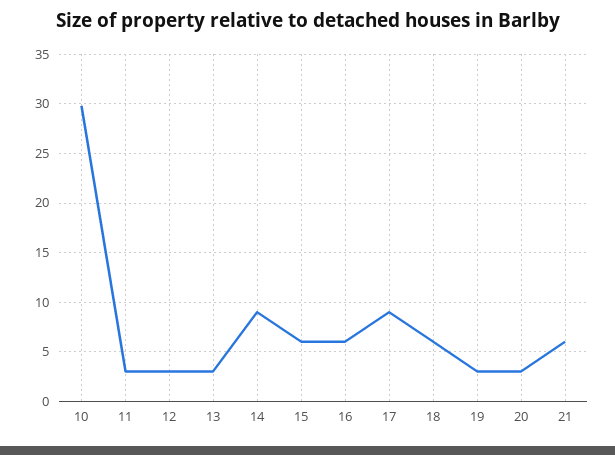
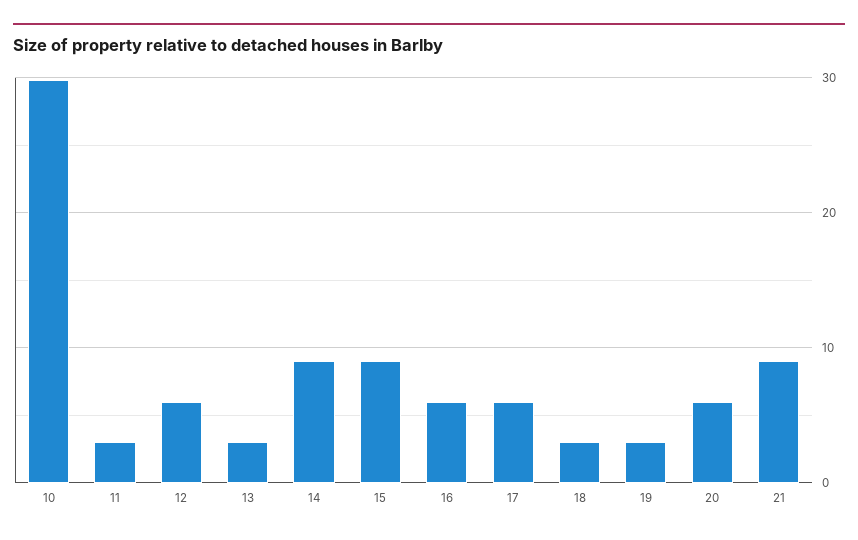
12: 3 -> 6
15: 6 -> 9
17: 9 -> 6
18: 6 -> 3
20: 3 -> 6
21: 6 -> 9

